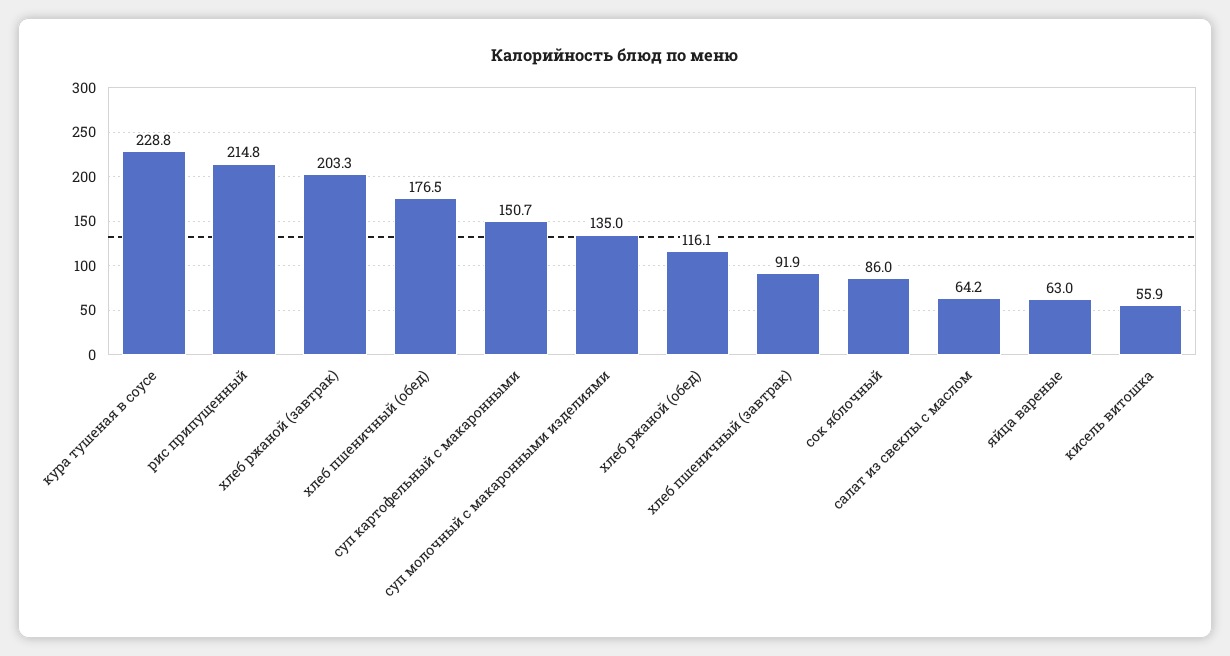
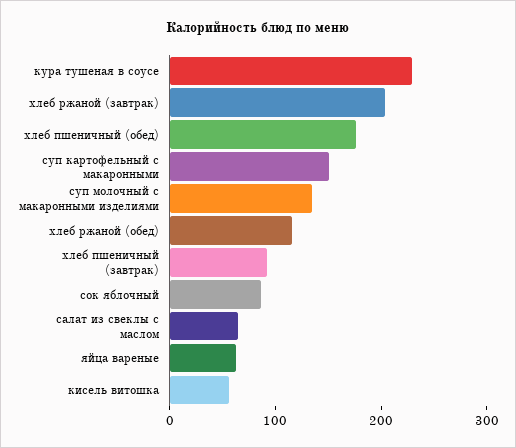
рис припущенный: 214.8 -> none

